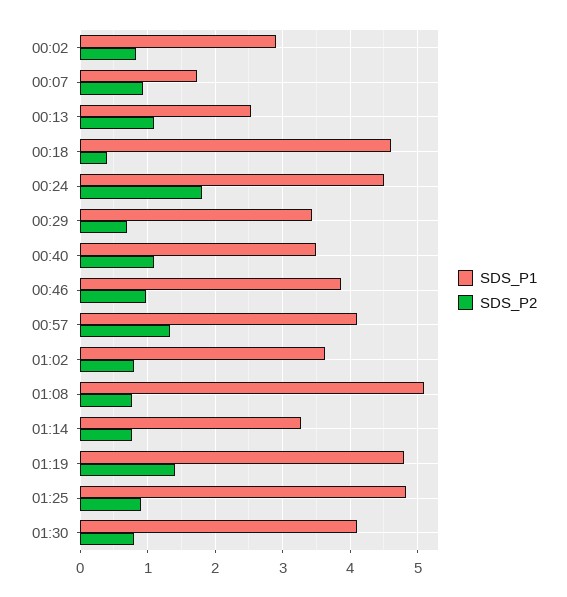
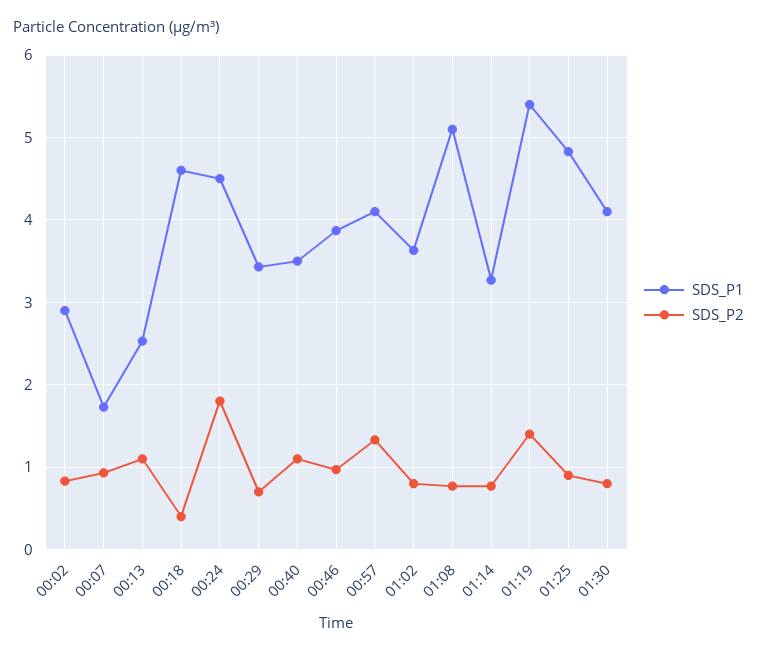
SDS_P1, 01:19: 4.8 -> 5.4

